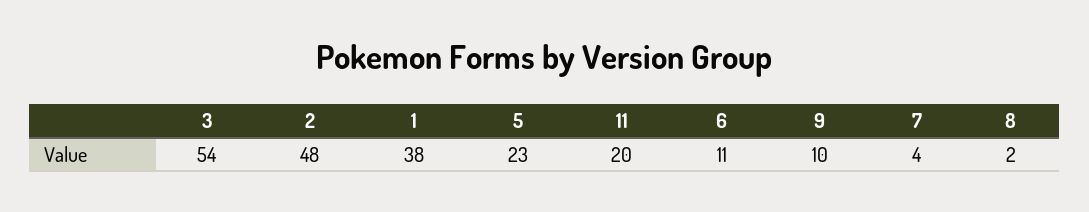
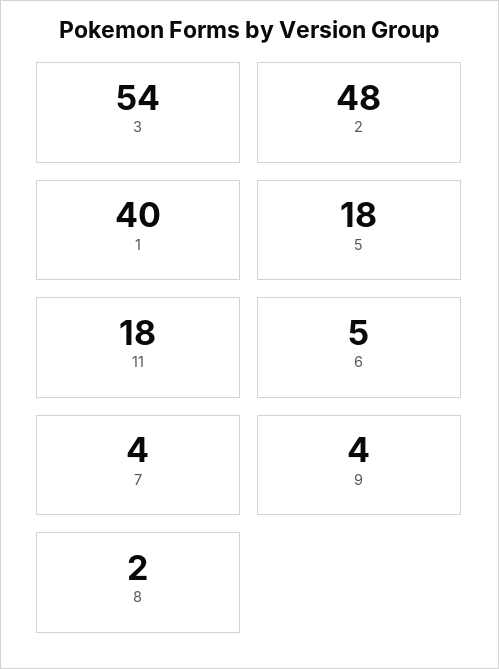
1: 38 -> 40
5: 23 -> 18
11: 20 -> 18
6: 11 -> 5
9: 10 -> 4

